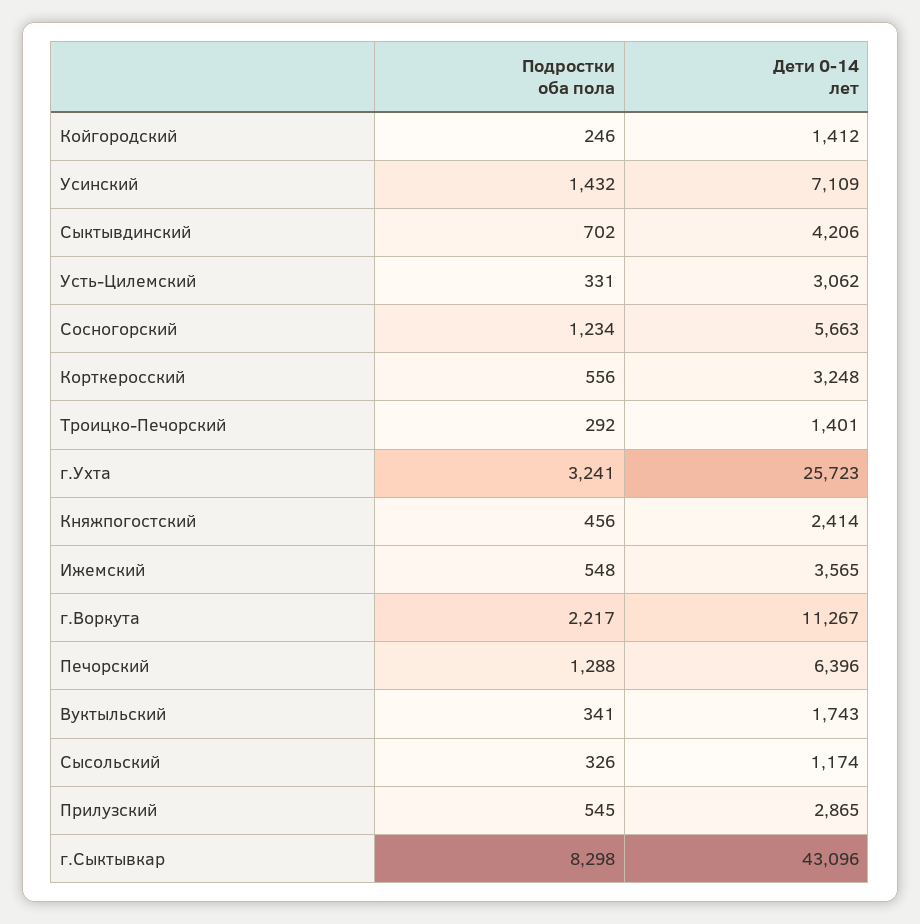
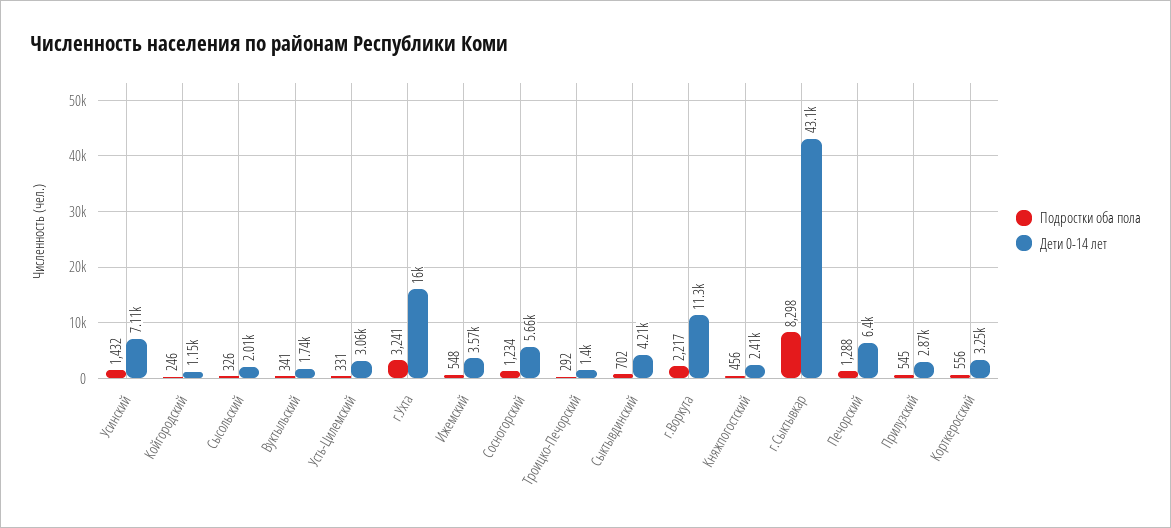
Дети 0-14 лет, Койгородский: 1412 -> 1150
Дети 0-14 лет, г.Ухта: 25723 -> 16000
Дети 0-14 лет, Сысольский: 1174 -> 2010

